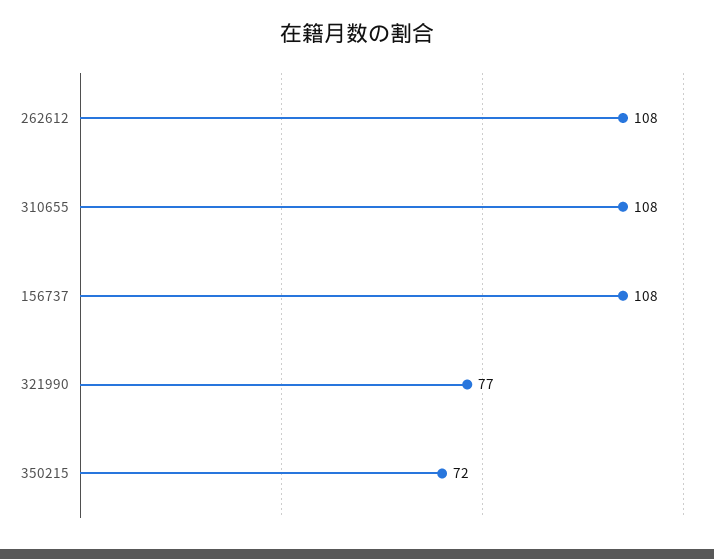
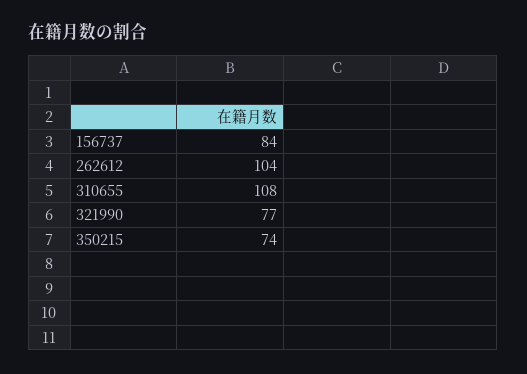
262612: 108 -> 104
156737: 108 -> 84
350215: 72 -> 74

